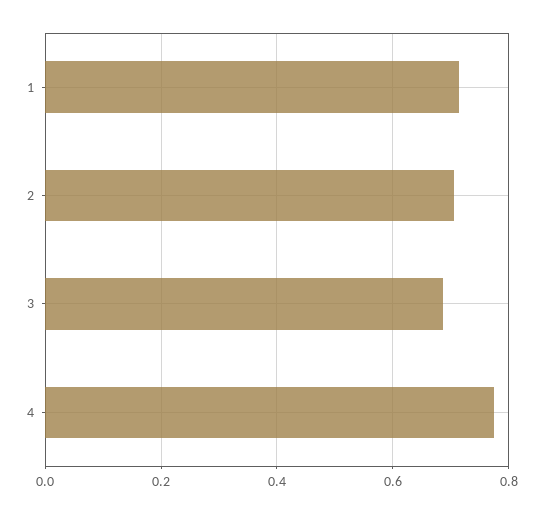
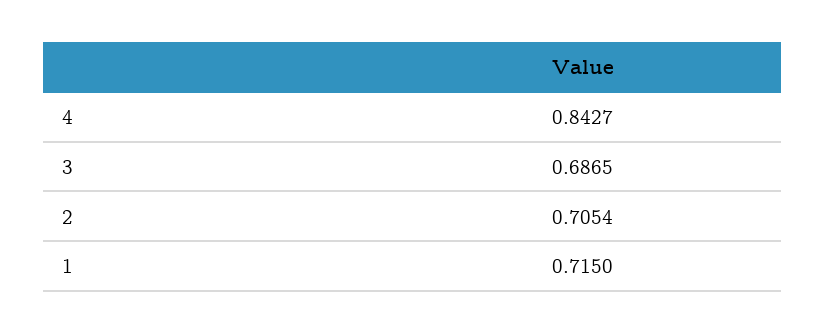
4: 0.78 -> 0.8427

